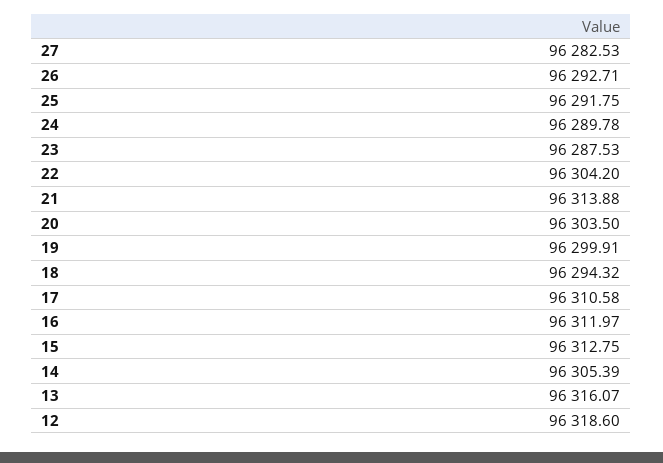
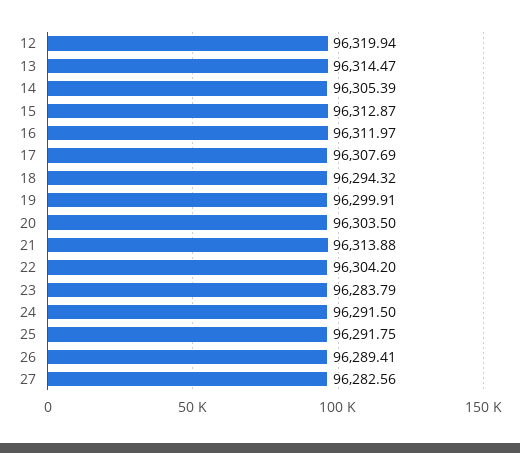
27: 96282.53 -> 96282.56
26: 96292.71 -> 96289.41
24: 96289.78 -> 96291.5
23: 96287.53 -> 96283.79
17: 96310.58 -> 96307.69
15: 96312.75 -> 96312.87
13: 96316.07 -> 96314.47
12: 96318.6 -> 96319.94

